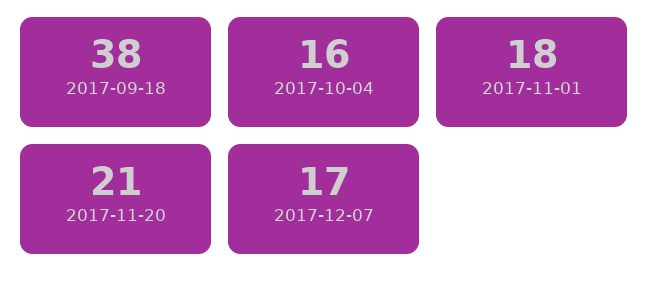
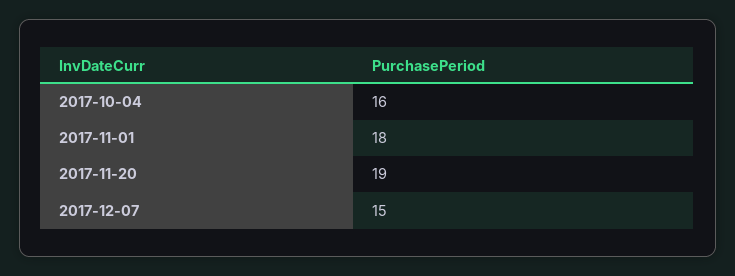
2017-09-18: 38 -> none
2017-11-20: 21 -> 19
2017-12-07: 17 -> 15

